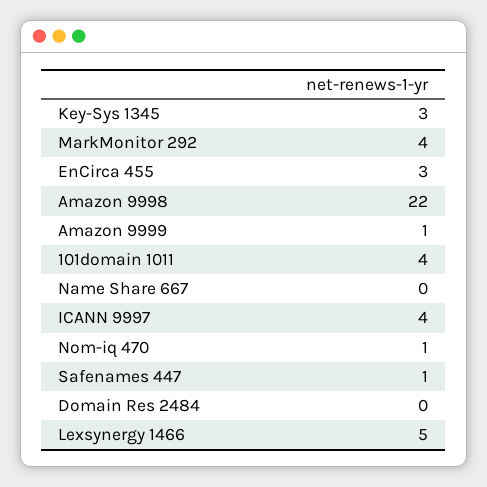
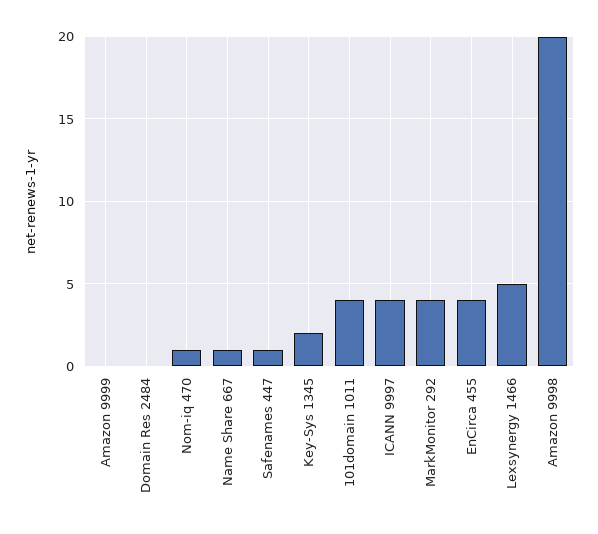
Key-Sys 1345: 3 -> 2
EnCirca 455: 3 -> 4
Amazon 9998: 22 -> 20
Amazon 9999: 1 -> 0
Name Share 667: 0 -> 1

